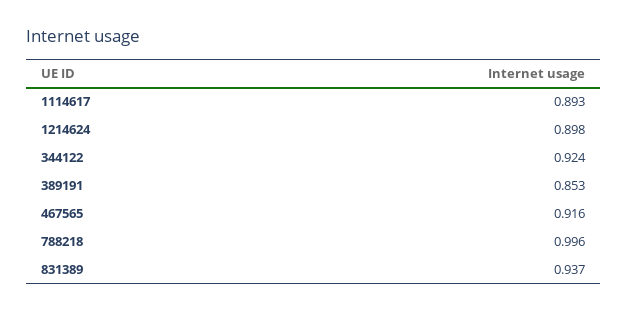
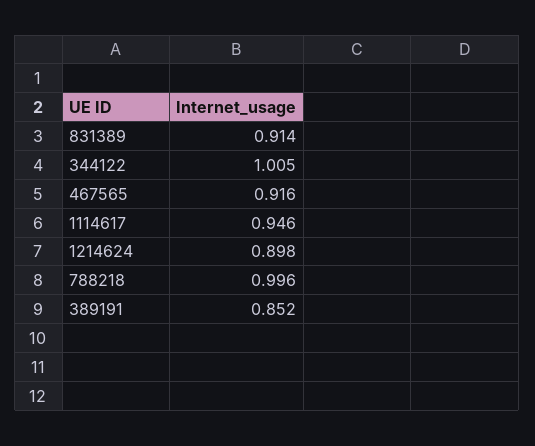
1114617: 0.893 -> 0.946
344122: 0.924 -> 1.005
389191: 0.853 -> 0.852
831389: 0.937 -> 0.914

